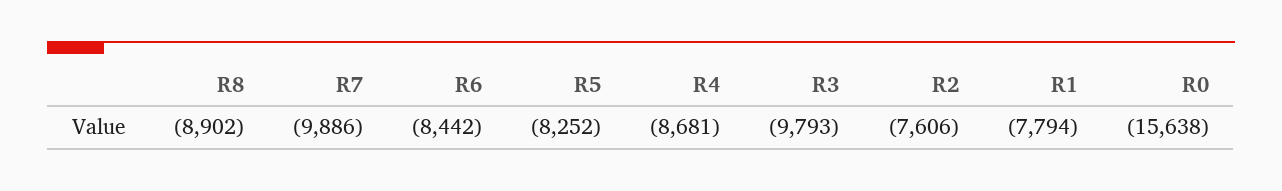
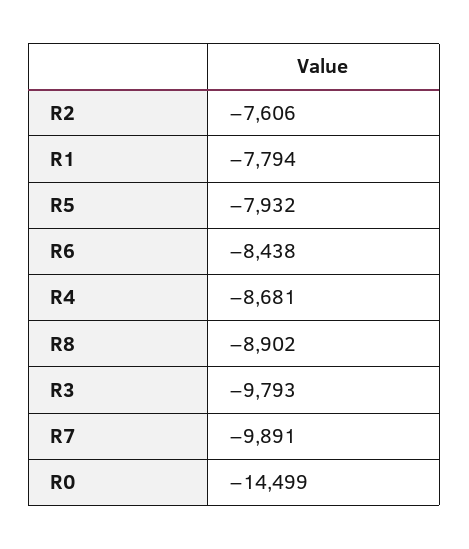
R7: -9886 -> -9891
R6: -8442 -> -8438
R5: -8252 -> -7932
R0: -15638 -> -14499

